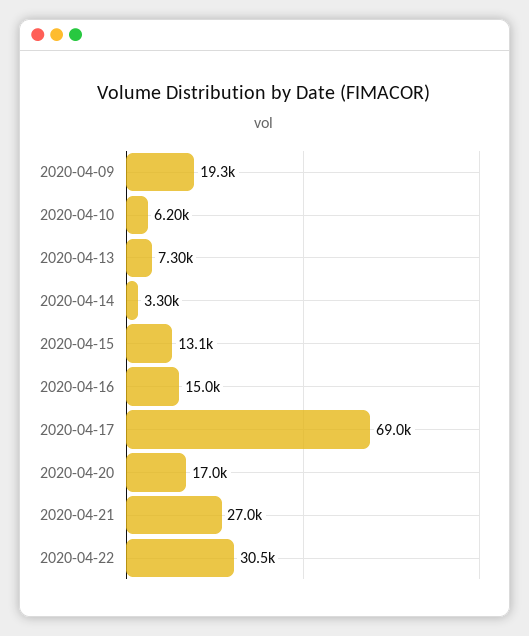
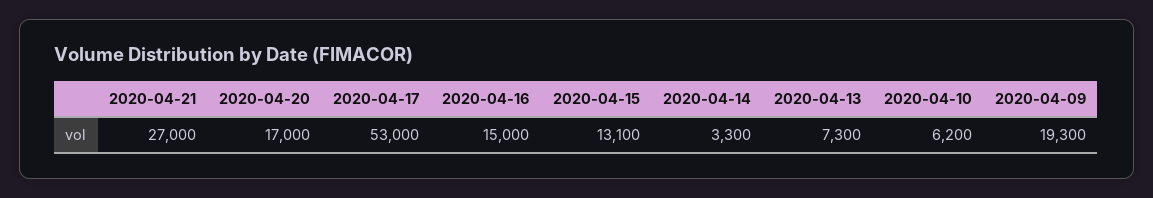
2020-04-17: 69000 -> 53000
2020-04-22: 30500 -> none

